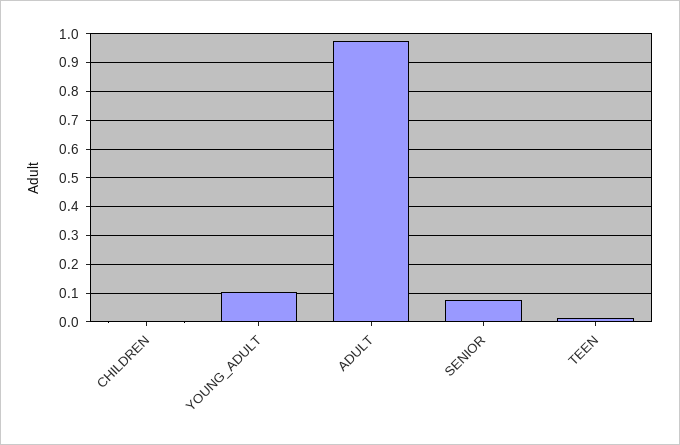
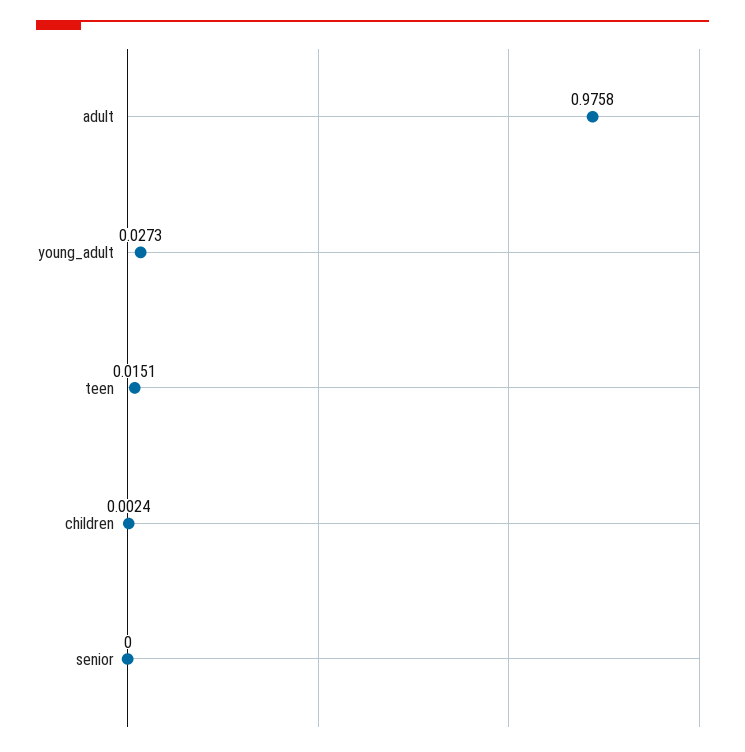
YOUNG_ADULT: 0.1 -> 0.0273
SENIOR: 0.075 -> 0

